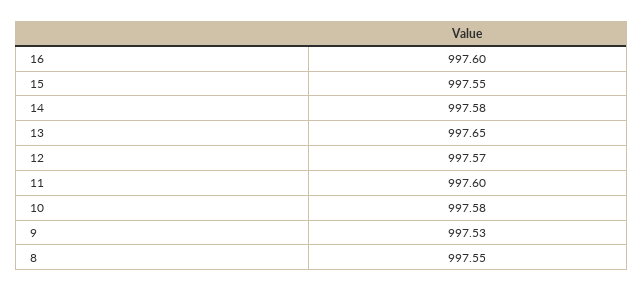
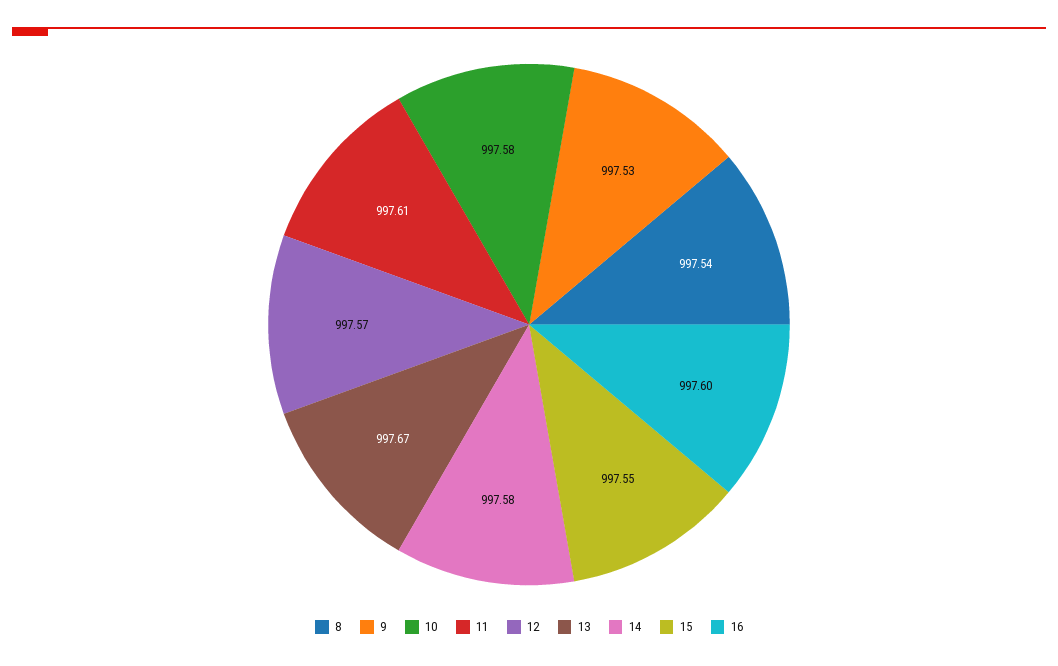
13: 997.65 -> 997.67
11: 997.6 -> 997.61
8: 997.55 -> 997.54

